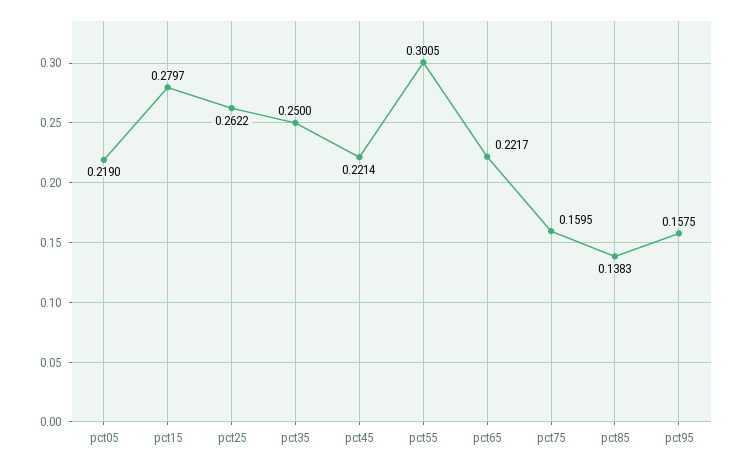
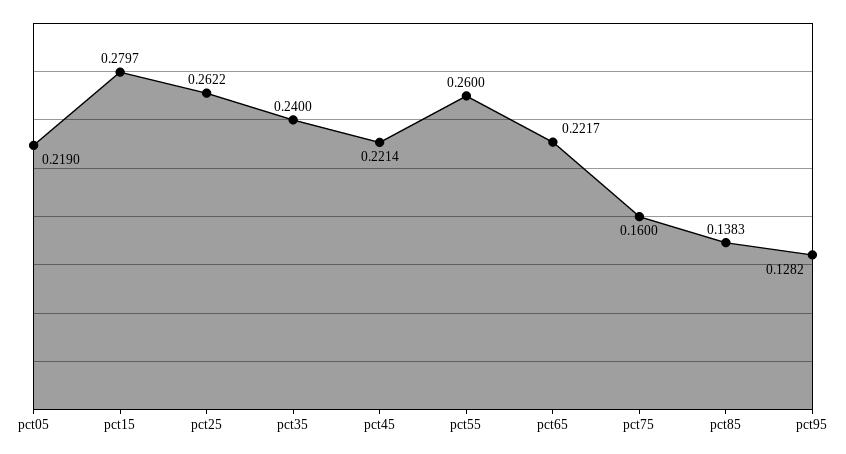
pct35: 0.25 -> 0.24
pct55: 0.3005 -> 0.26
pct75: 0.1595 -> 0.16
pct95: 0.1575 -> 0.1282

